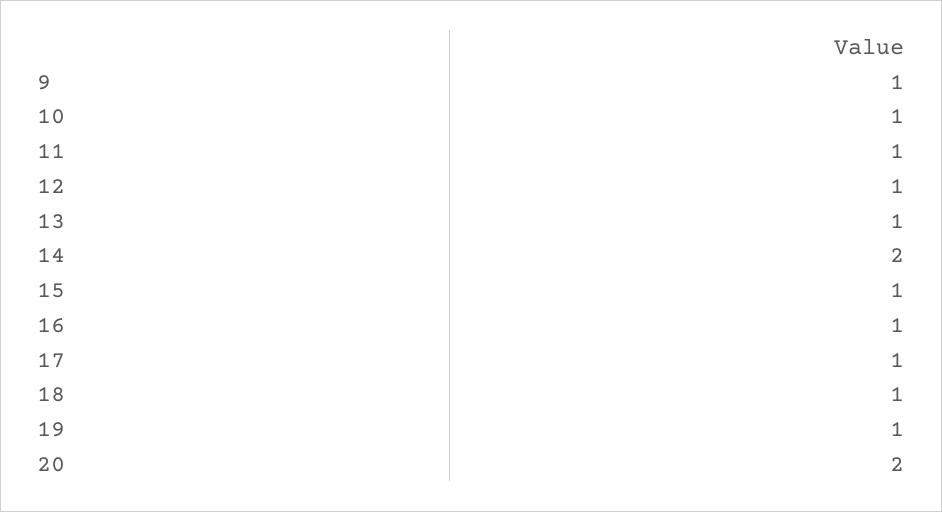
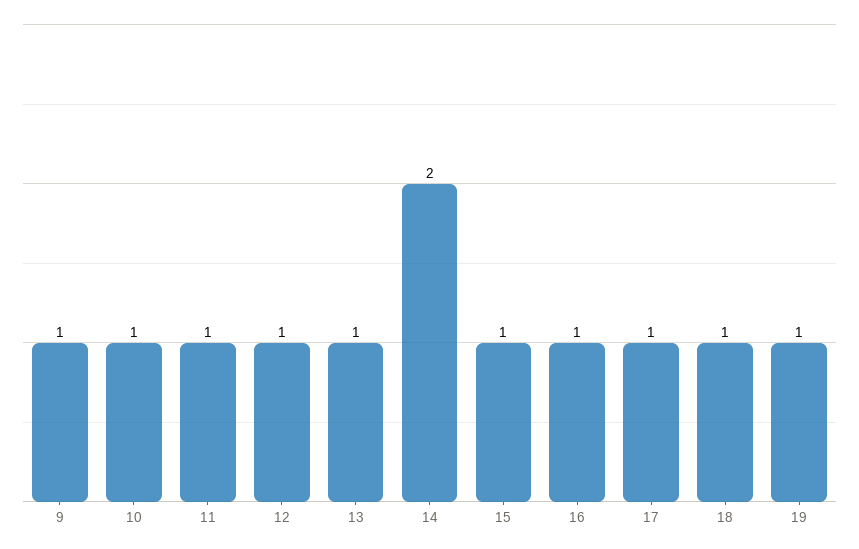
20: 2 -> none

